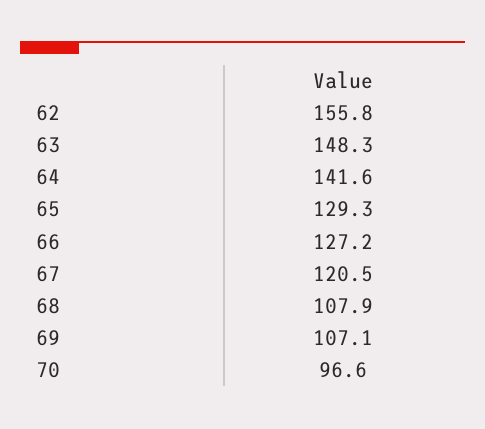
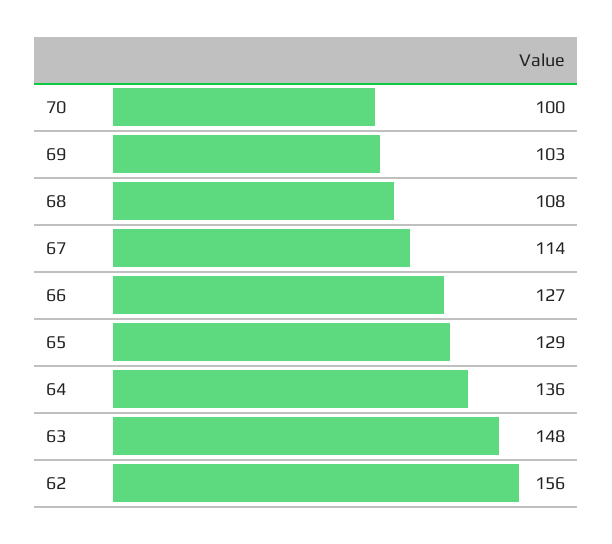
64: 141.6 -> 136
67: 120.5 -> 114
69: 107.1 -> 103
70: 96.6 -> 100

